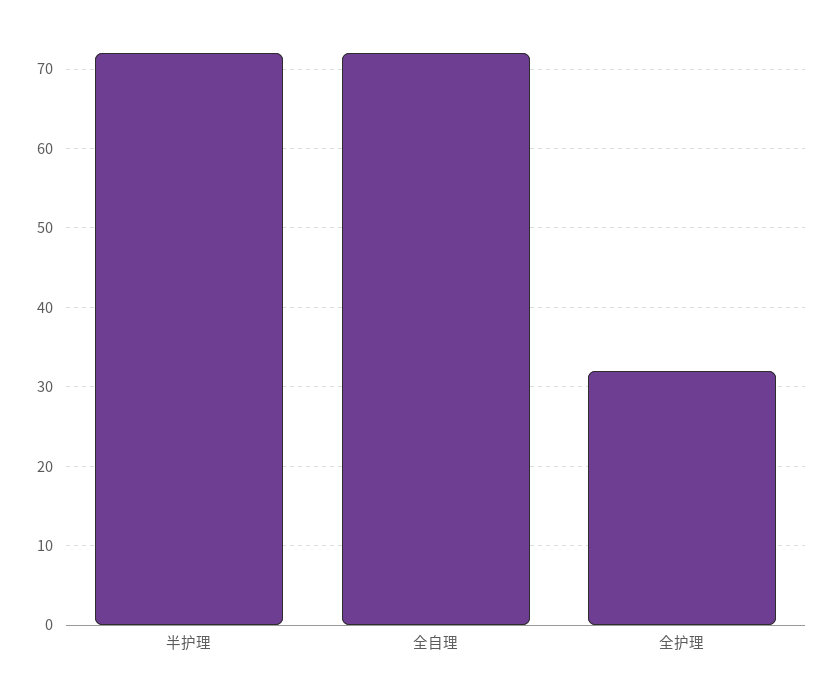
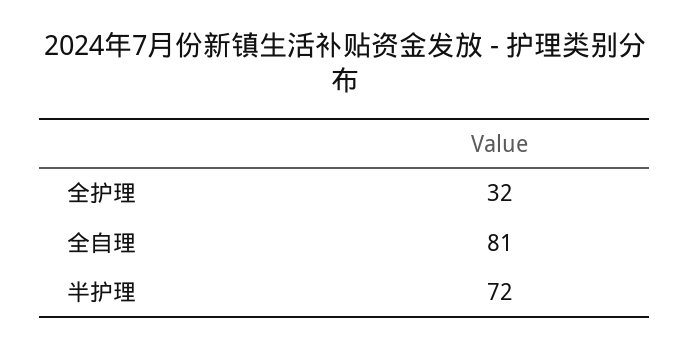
全自理: 72 -> 81

